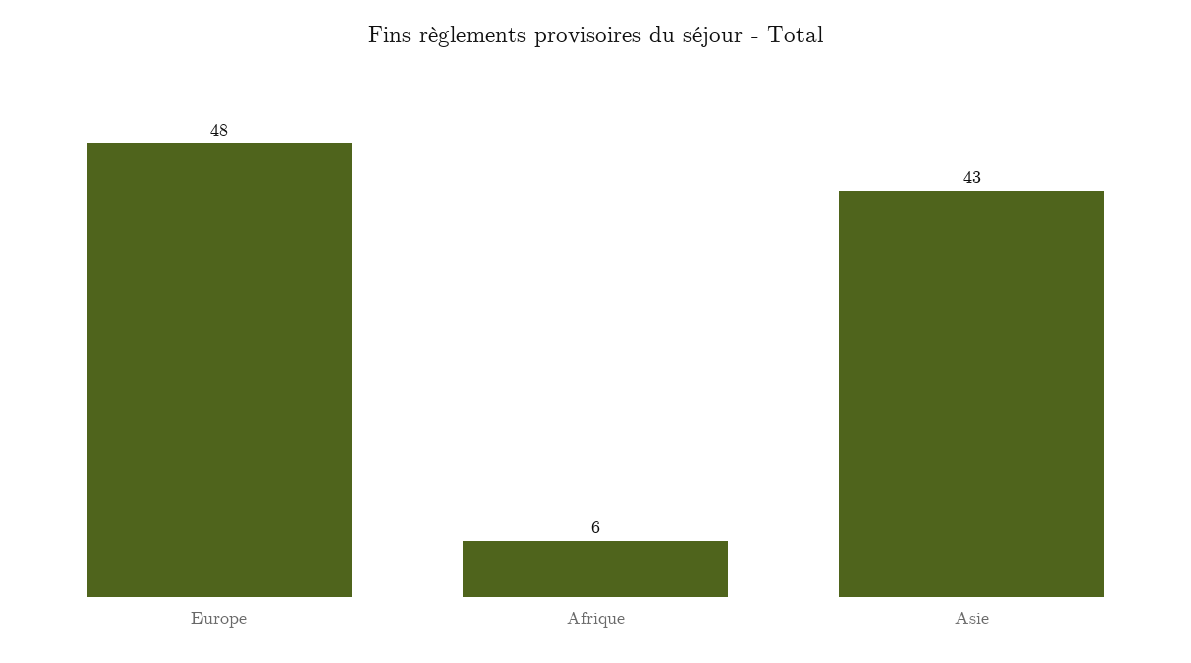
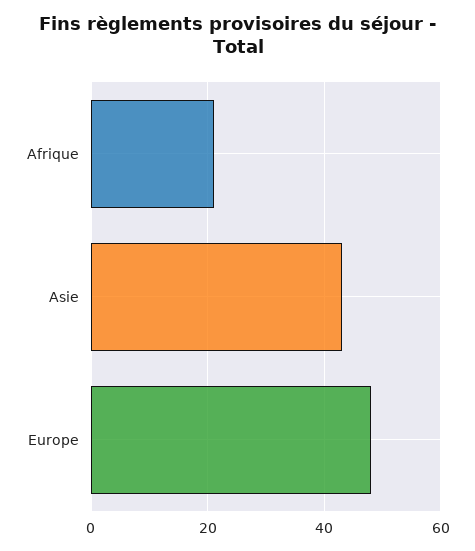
Afrique: 6 -> 20

